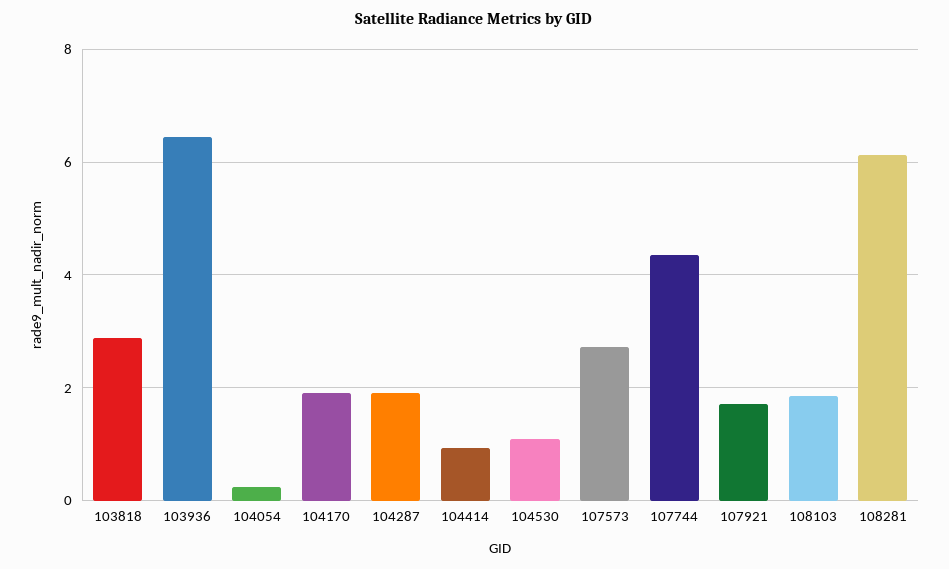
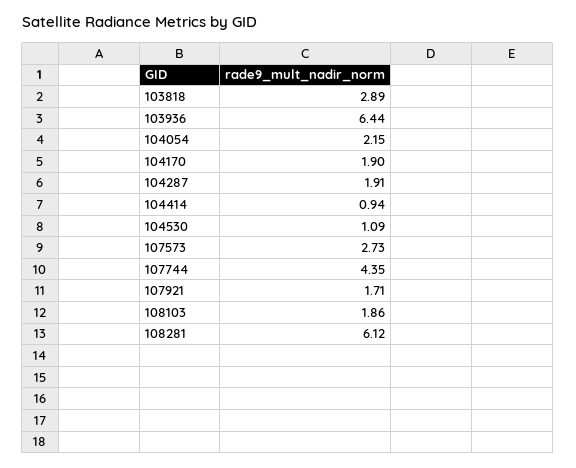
104054: 0.2 -> 2.15

